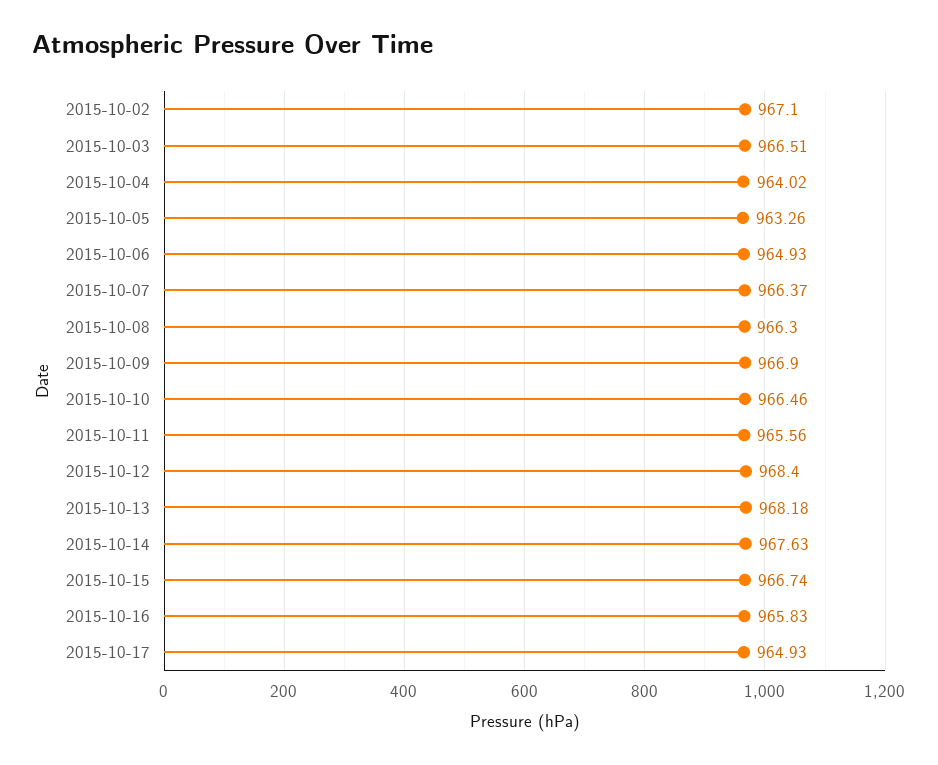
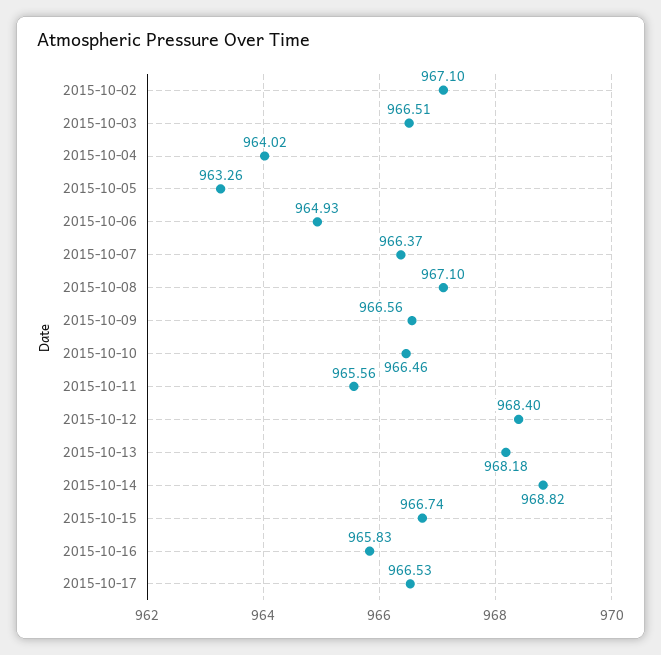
2015-10-08: 966.3 -> 967.1
2015-10-09: 966.9 -> 966.56
2015-10-14: 967.63 -> 968.82
2015-10-17: 964.93 -> 966.53

